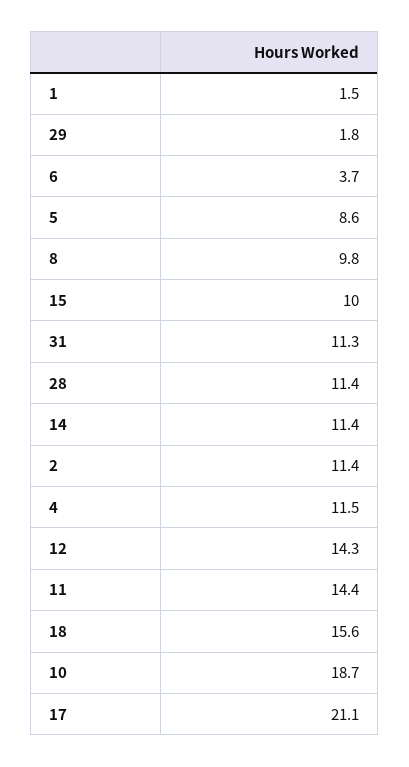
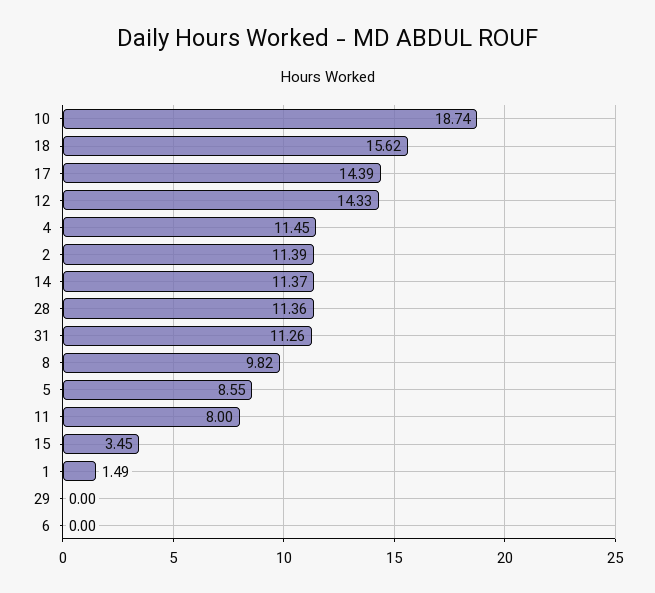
29: 1.8 -> 0
6: 3.7 -> 0
15: 10 -> 3.45
11: 14.4 -> 8
17: 21.1 -> 14.39

